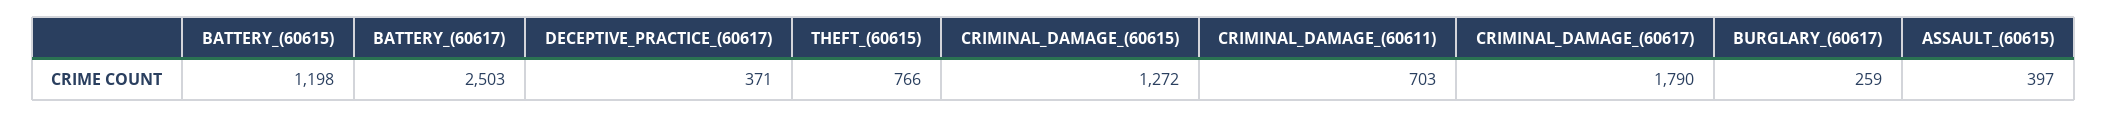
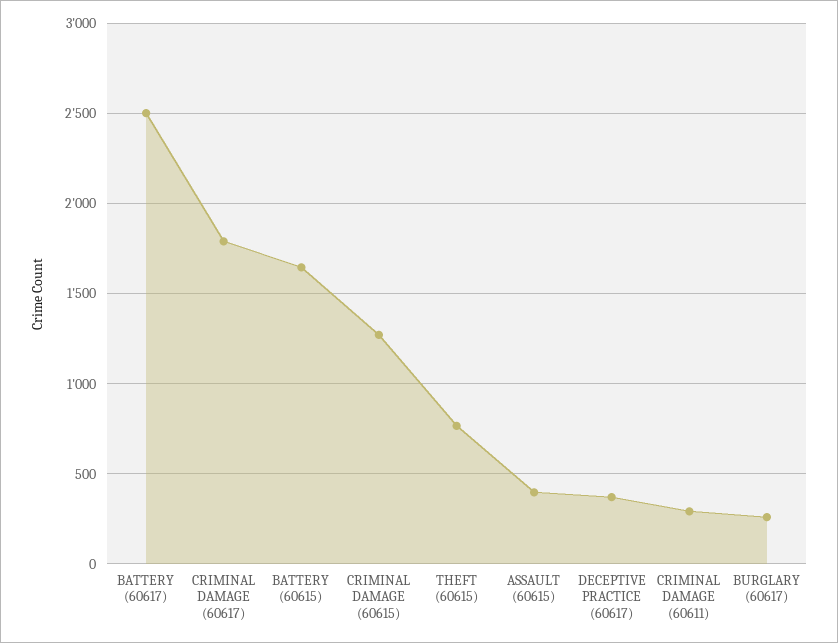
BATTERY_(60615): 1198 -> 1650
CRIMINAL_DAMAGE_(60611): 703 -> 300

